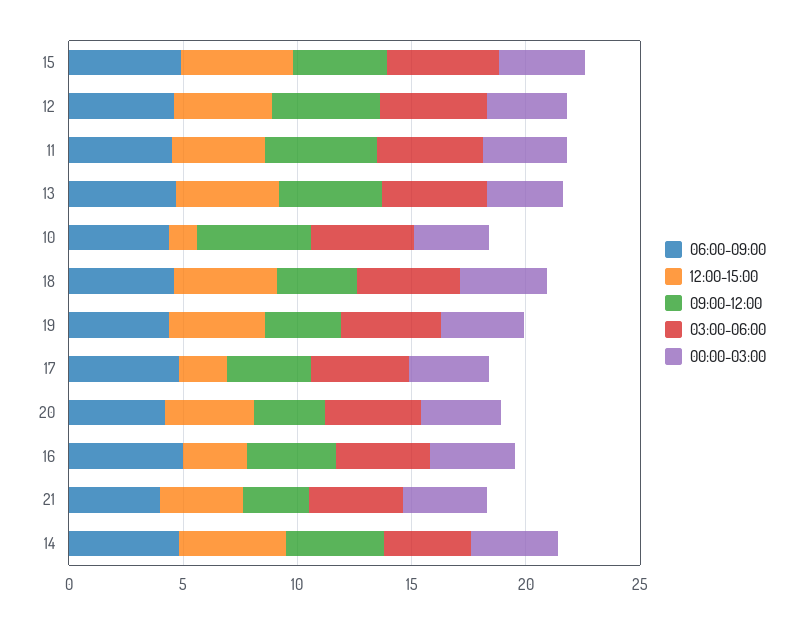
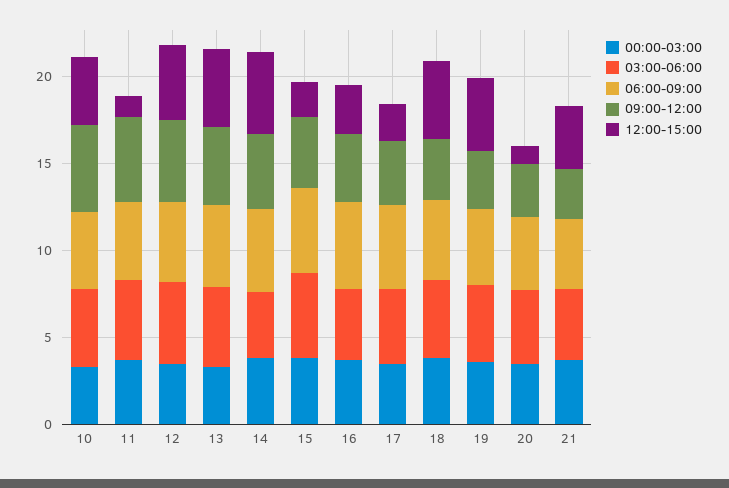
12:00-15:00, 15: 5 -> 2
12:00-15:00, 11: 4 -> 1
12:00-15:00, 10: 1 -> 4
12:00-15:00, 20: 4 -> 1

